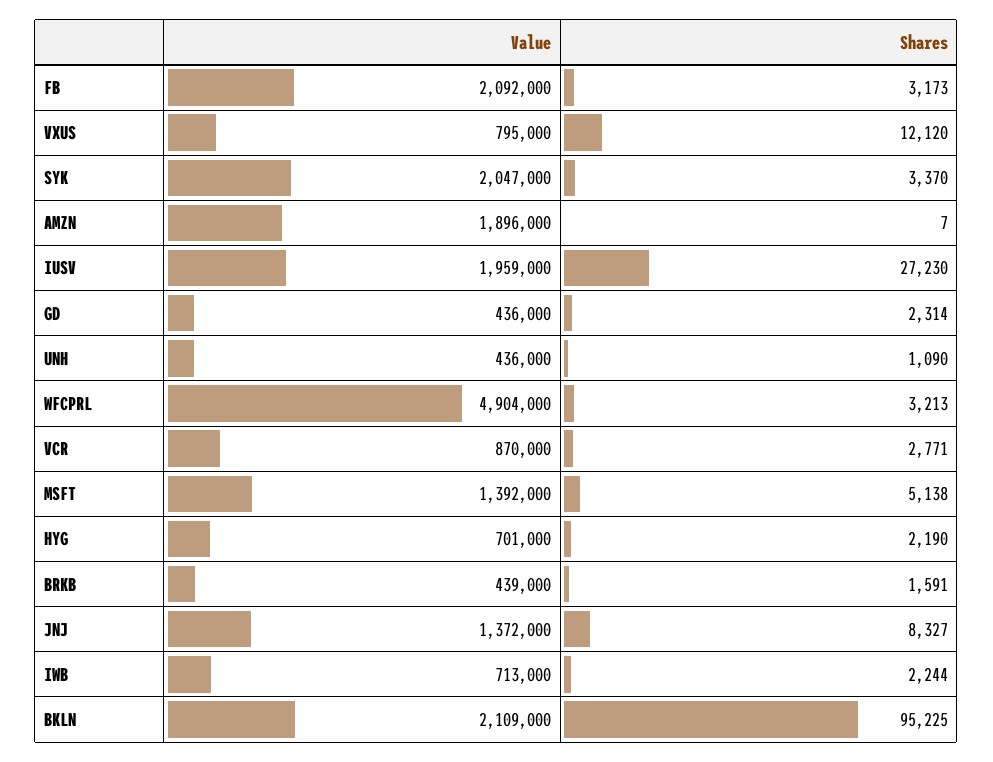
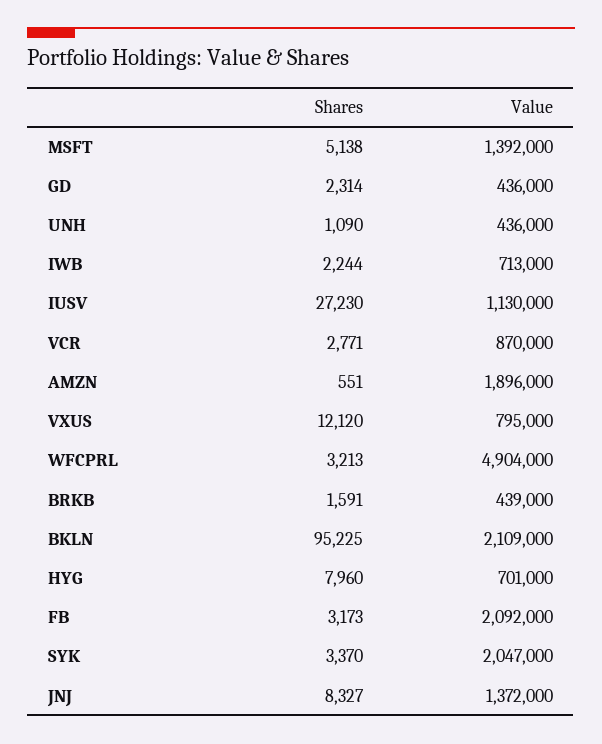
Shares, AMZN: 7 -> 551
Value, IUSV: 1959000 -> 1130000
Shares, HYG: 2190 -> 7960

